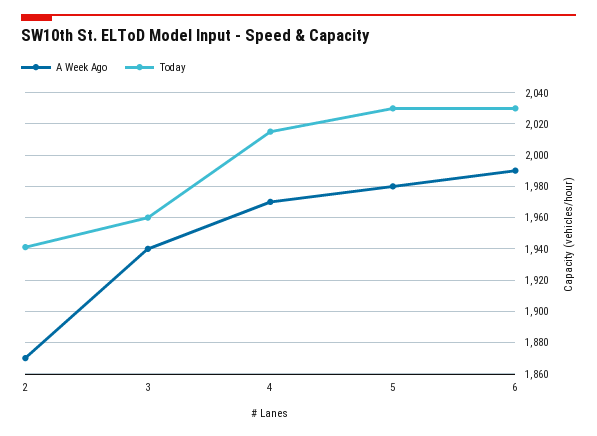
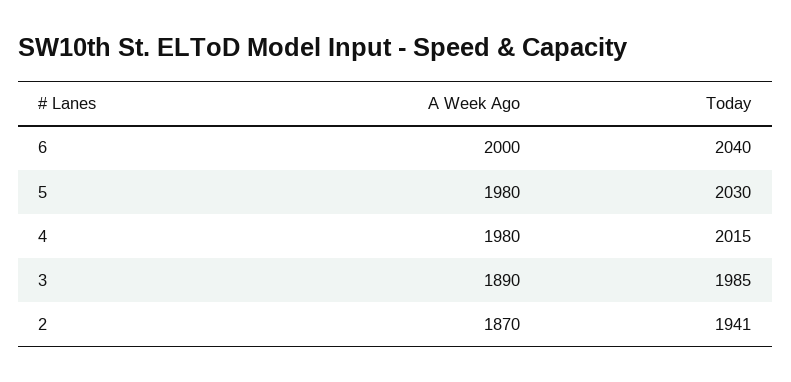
A Week Ago, 3: 1940 -> 1890
Today, 3: 1960 -> 1985
A Week Ago, 4: 1970 -> 1980
A Week Ago, 6: 1990 -> 2000
Today, 6: 2030 -> 2040

